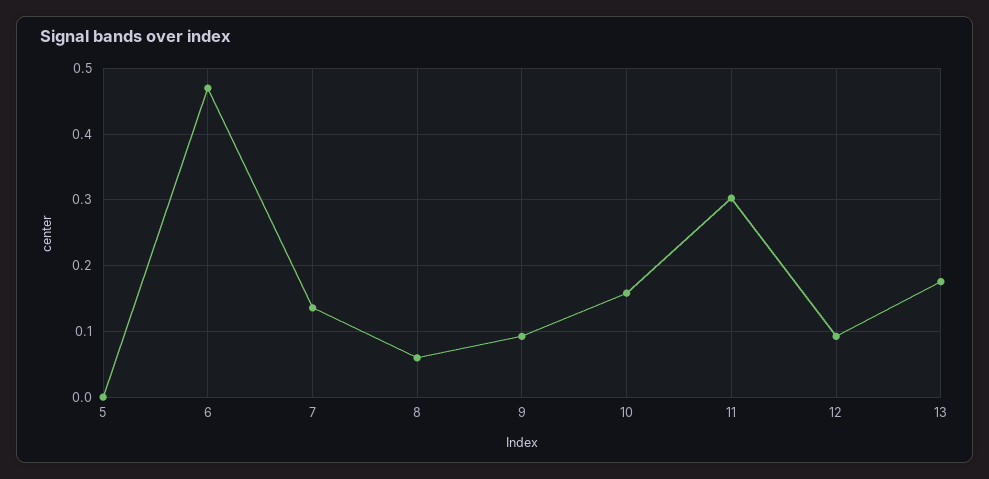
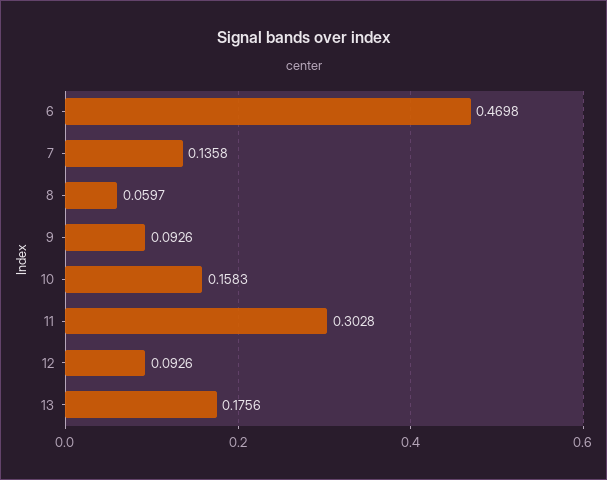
5: 0 -> none

